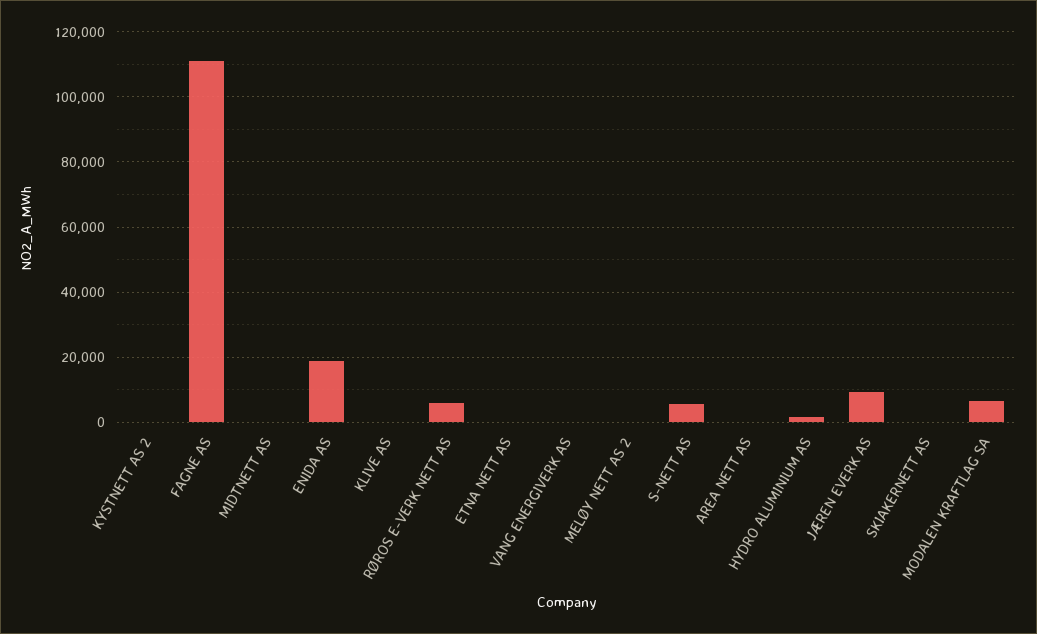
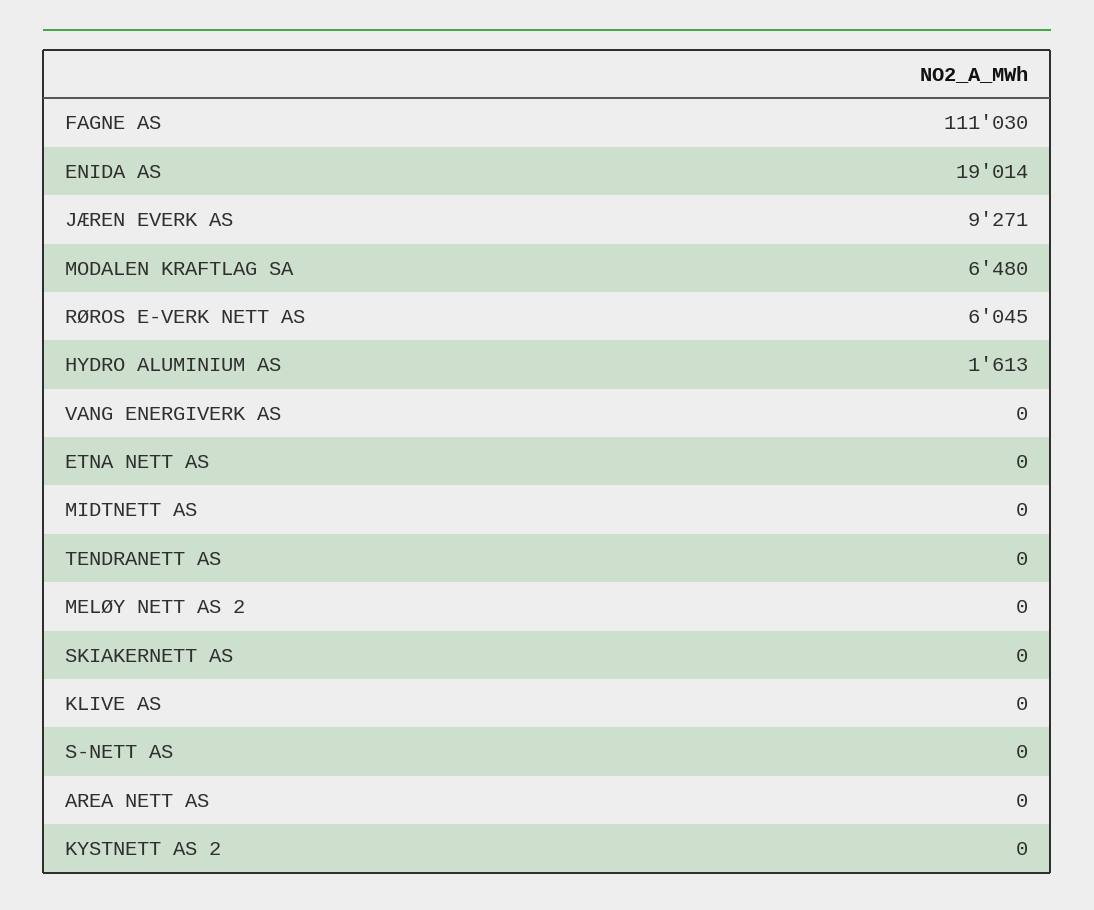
S-NETT AS: 6000 -> 0
TENDRANETT AS: none -> 0

